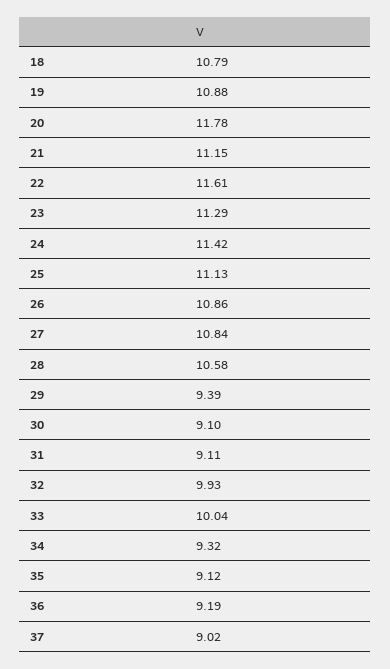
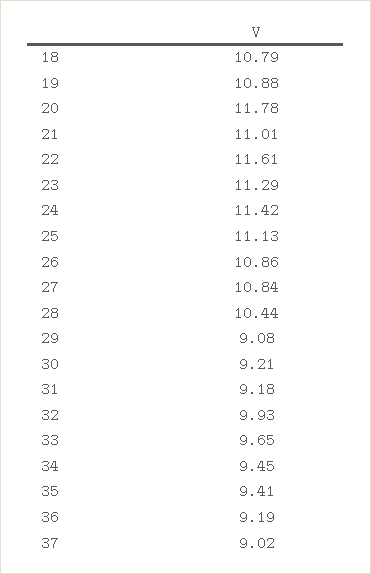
21: 11.15 -> 11.01
28: 10.58 -> 10.44
29: 9.39 -> 9.08
30: 9.1 -> 9.21
31: 9.11 -> 9.18
33: 10.04 -> 9.65
34: 9.32 -> 9.45
35: 9.12 -> 9.41

